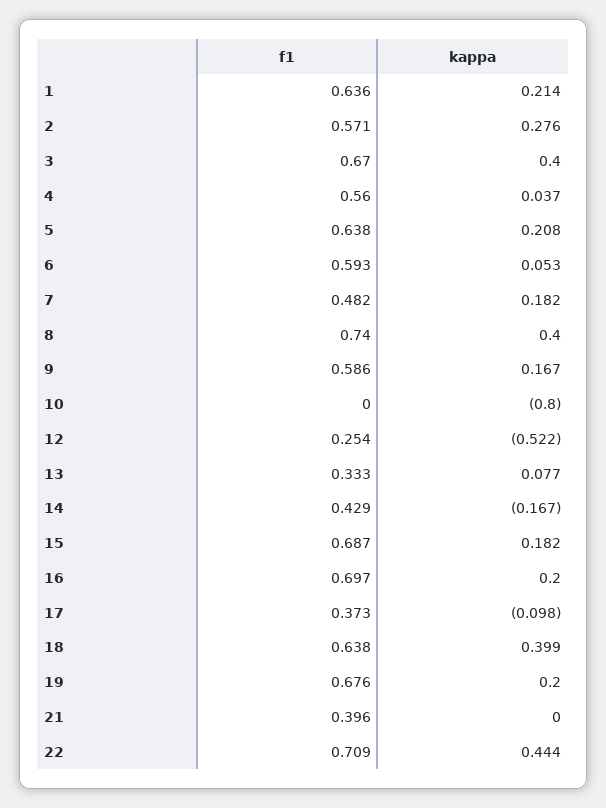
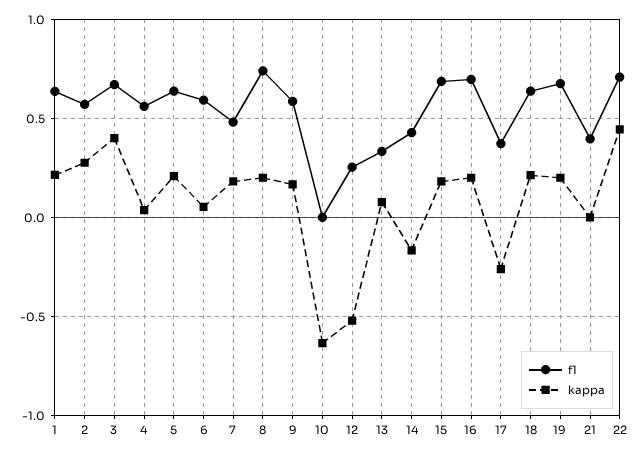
kappa, 8: 0.4 -> 0.2
kappa, 10: -0.8 -> -0.65
kappa, 17: -0.098 -> -0.25
kappa, 18: 0.399 -> 0.2

